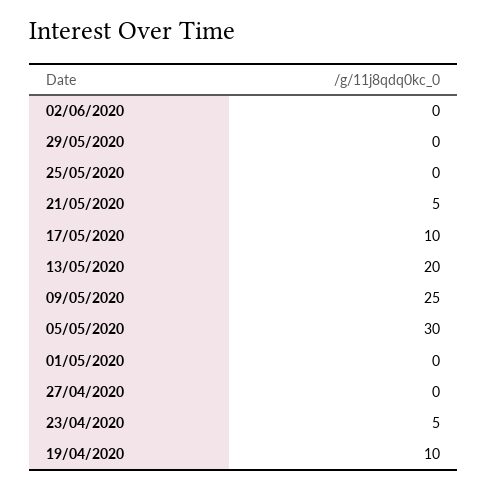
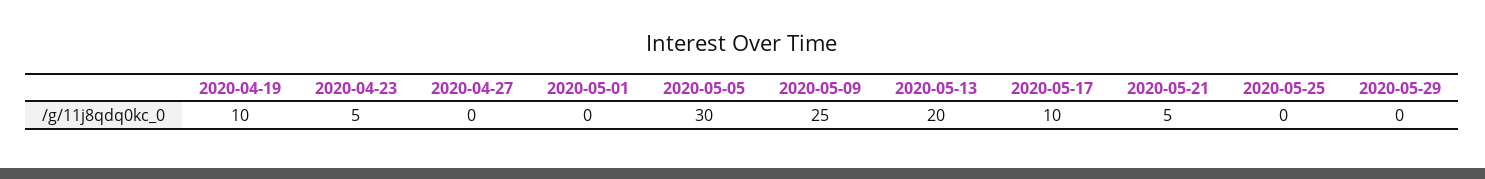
02/06/2020: 0 -> none

